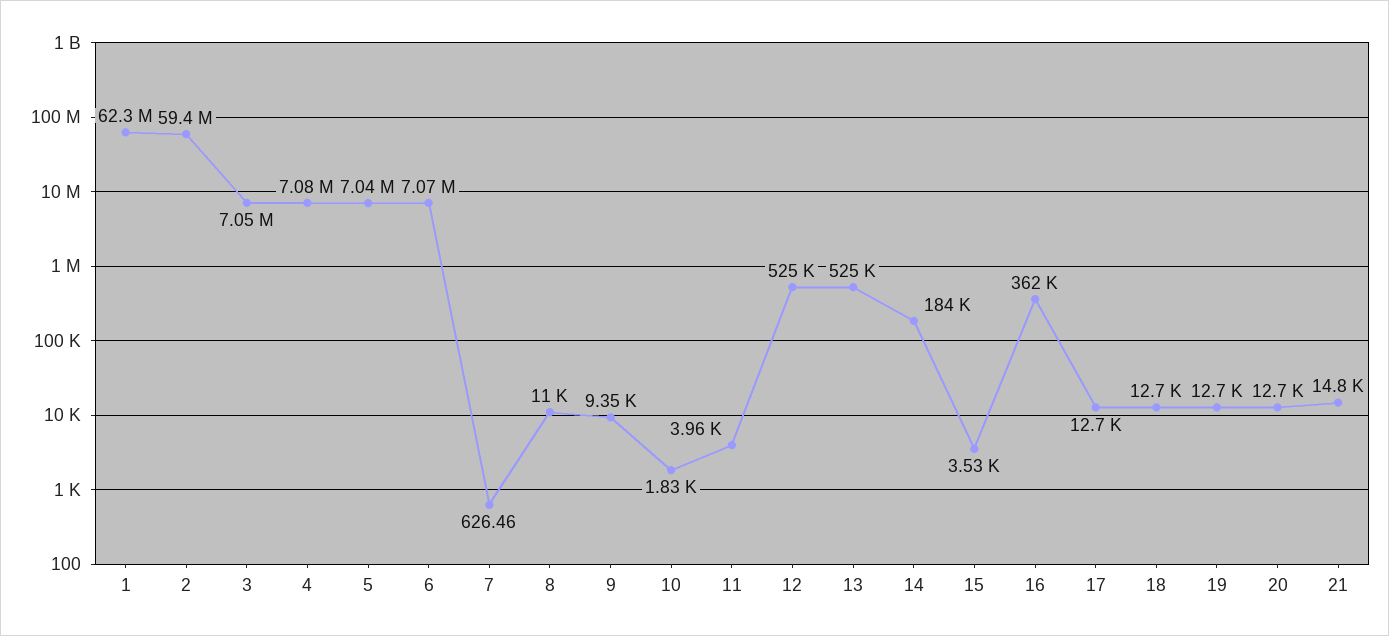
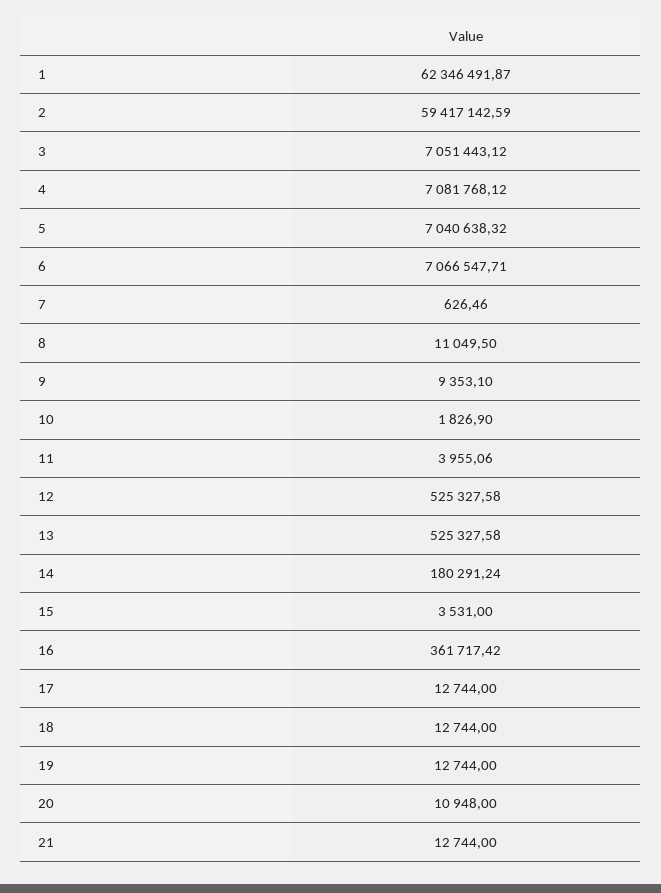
14: 184000 -> 180291.24
20: 12700 -> 10948
21: 14800 -> 12744

